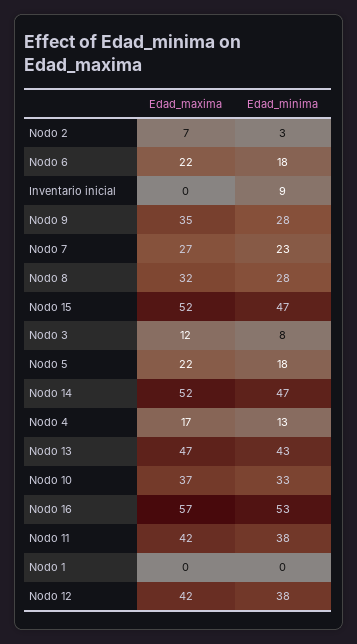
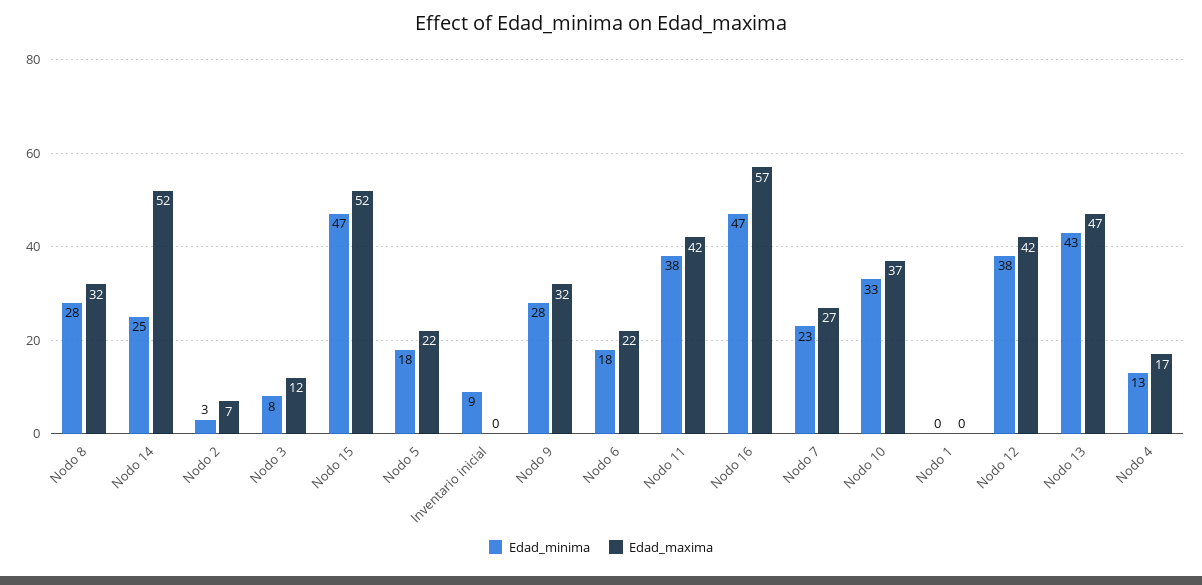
Edad_maxima, Nodo 9: 35 -> 32
Edad_minima, Nodo 14: 47 -> 25
Edad_minima, Nodo 16: 53 -> 47

